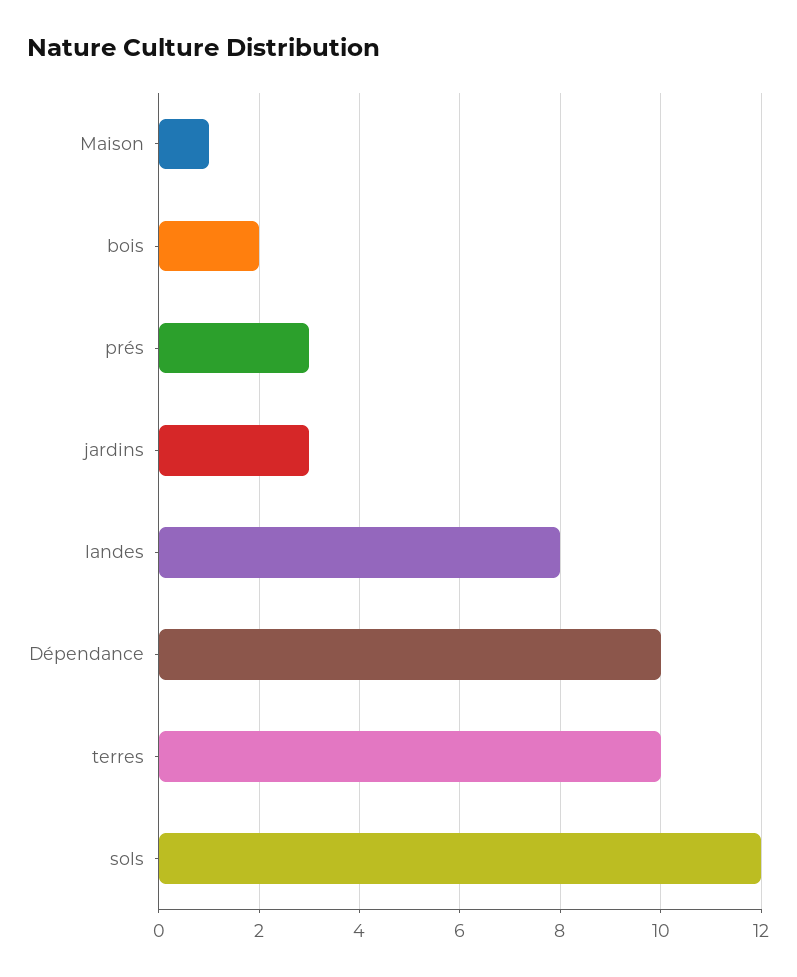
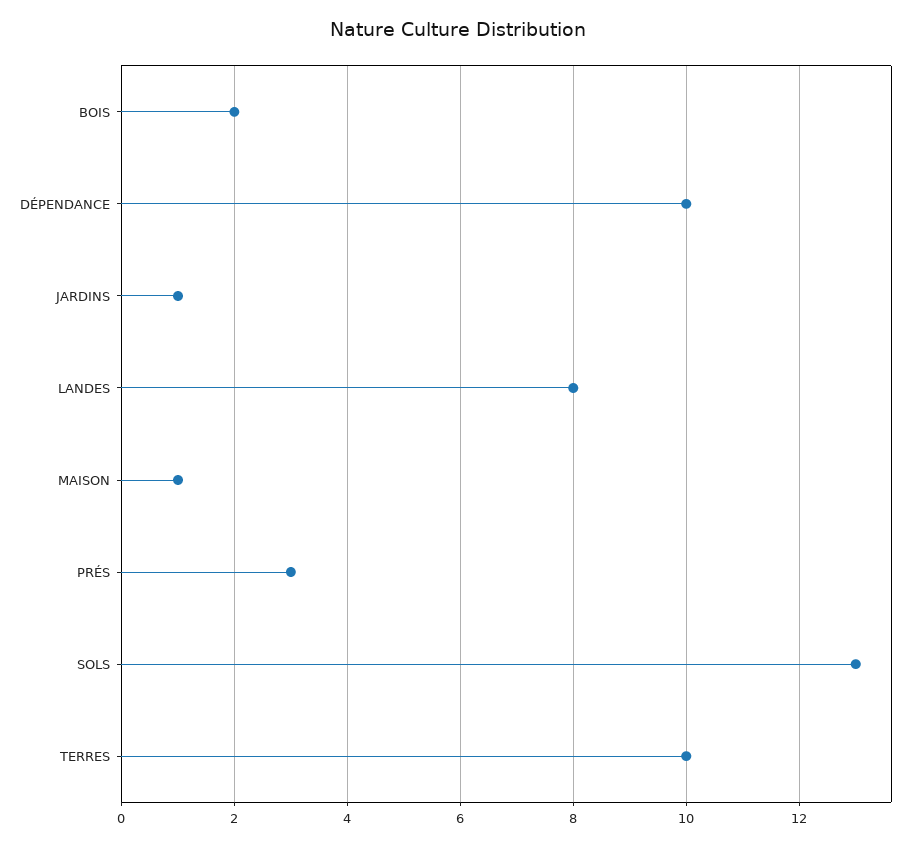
jardins: 3 -> 1
sols: 12 -> 13

